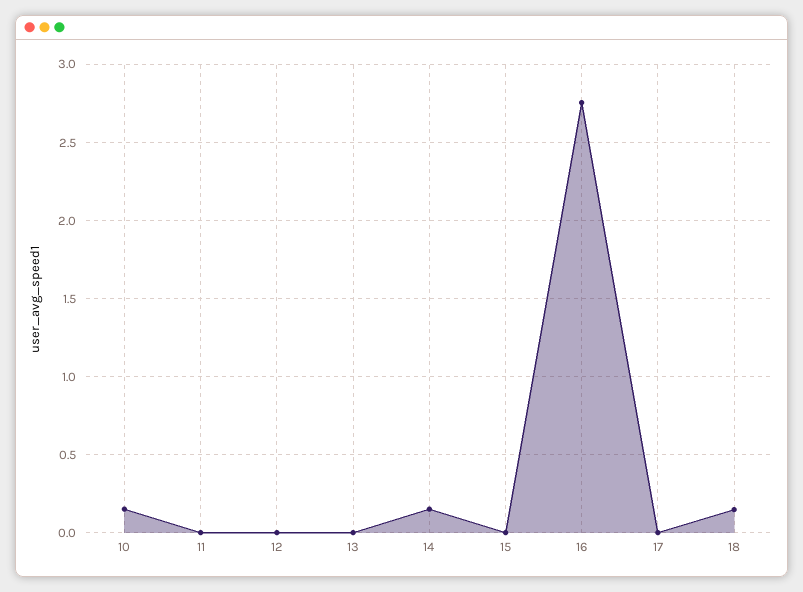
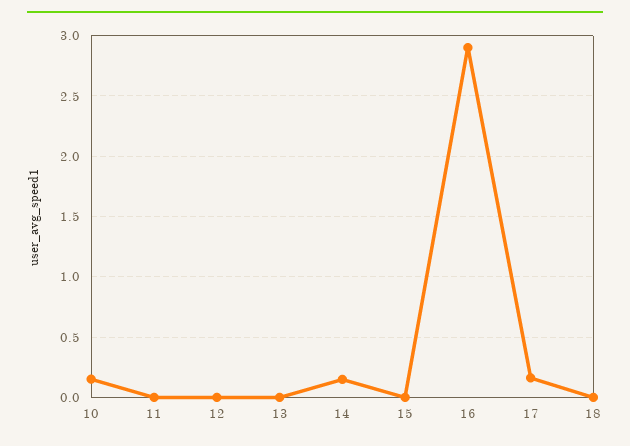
16: 2.75 -> 2.9
17: 0 -> 0.15
18: 0.15 -> 0

